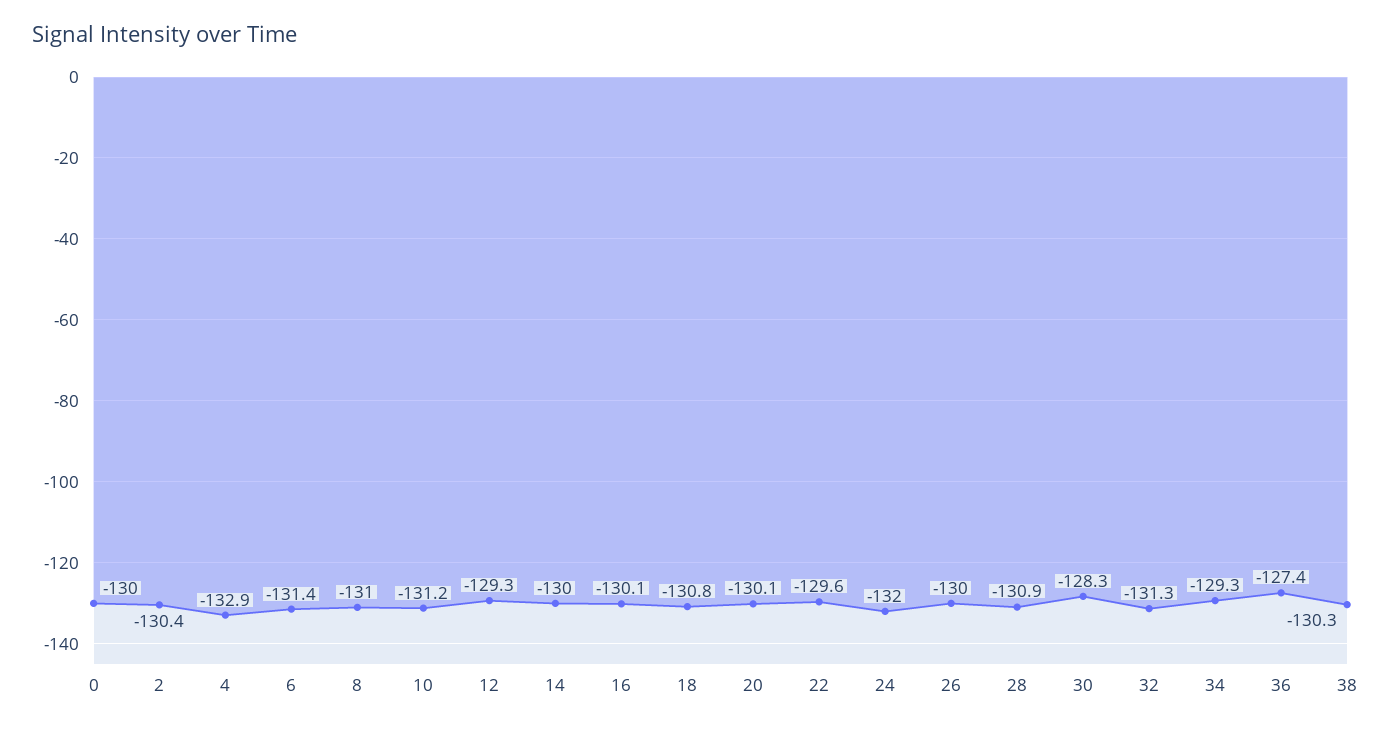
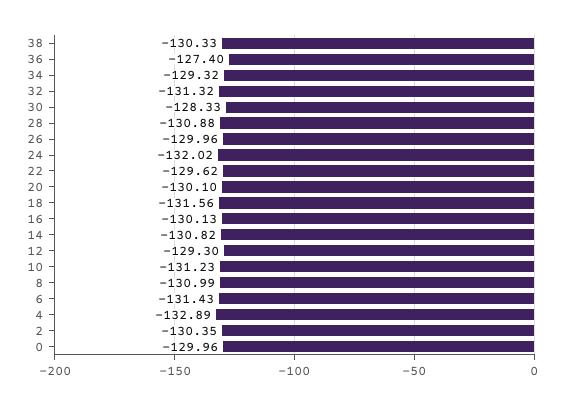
14: -130 -> -130.82
18: -130.8 -> -131.56

